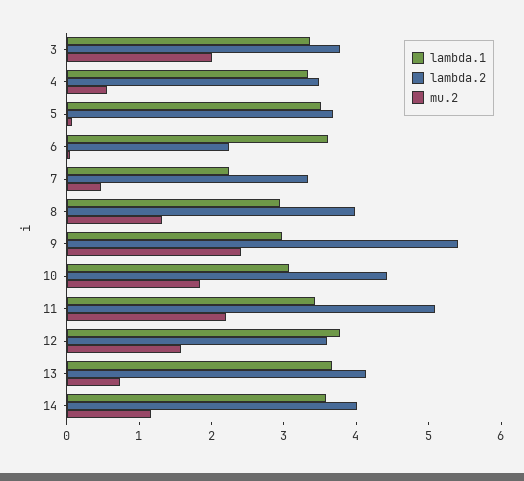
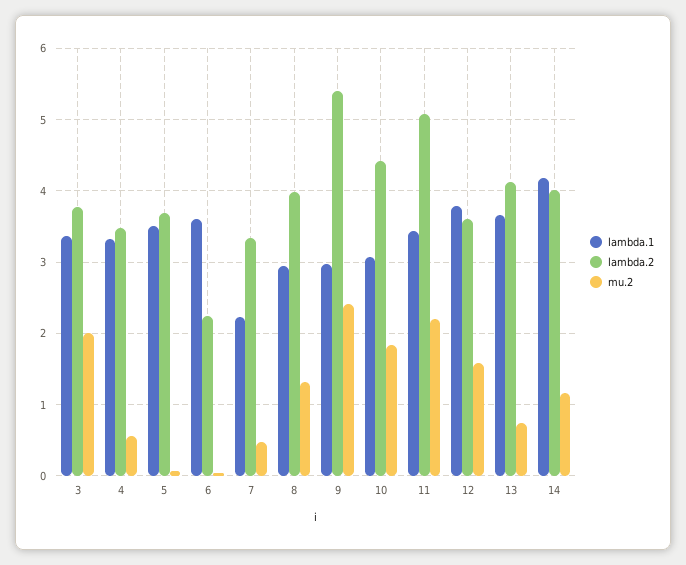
lambda.1, 14: 3.6 -> 4.2

